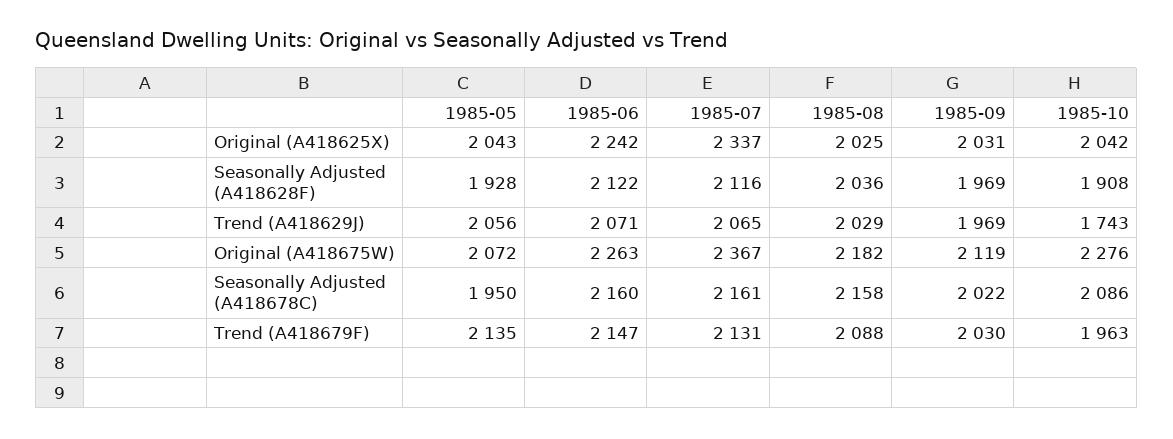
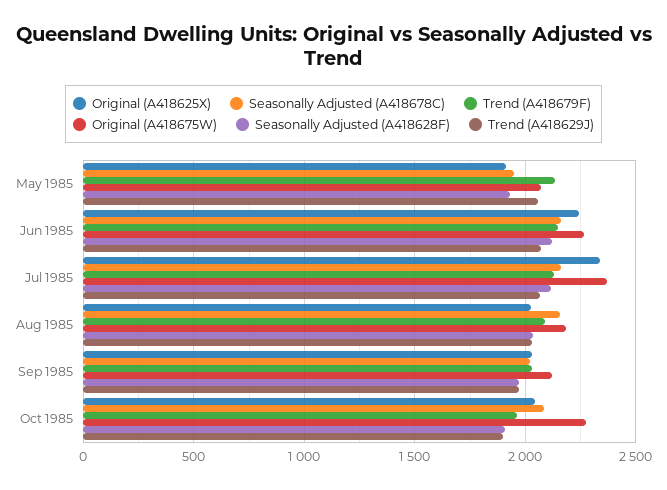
Original (A418625X), 1985-05: 2043 -> 1900
Trend (A418629J), 1985-10: 1743 -> 1900

